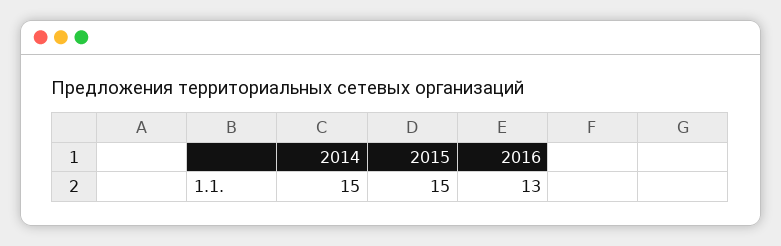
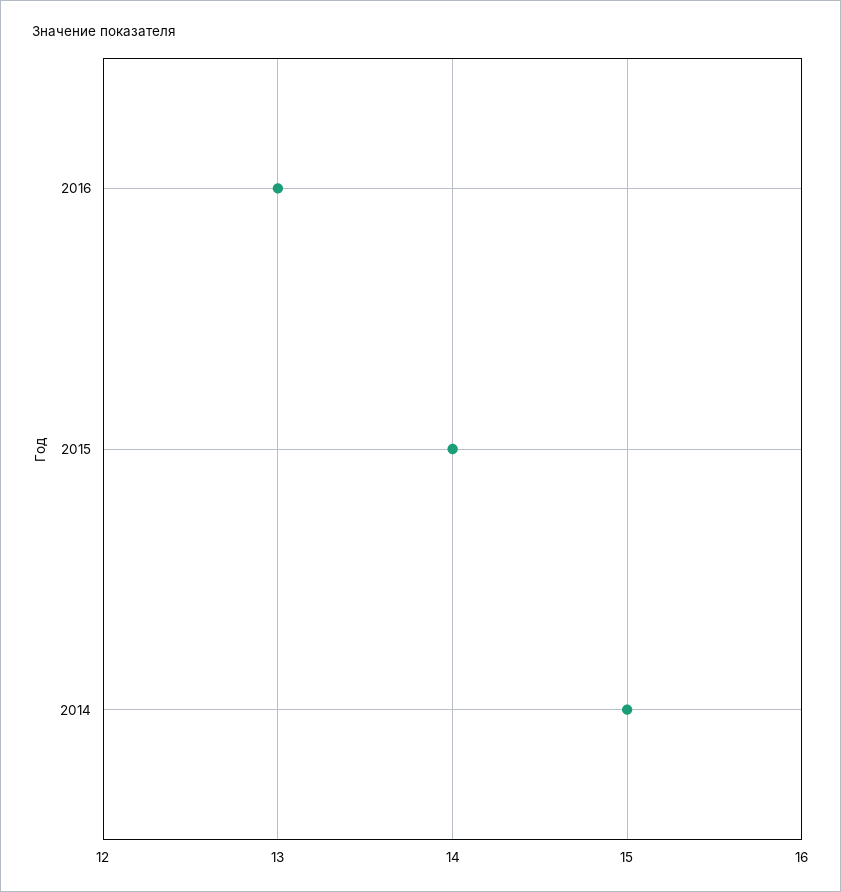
2015: 15 -> 14

